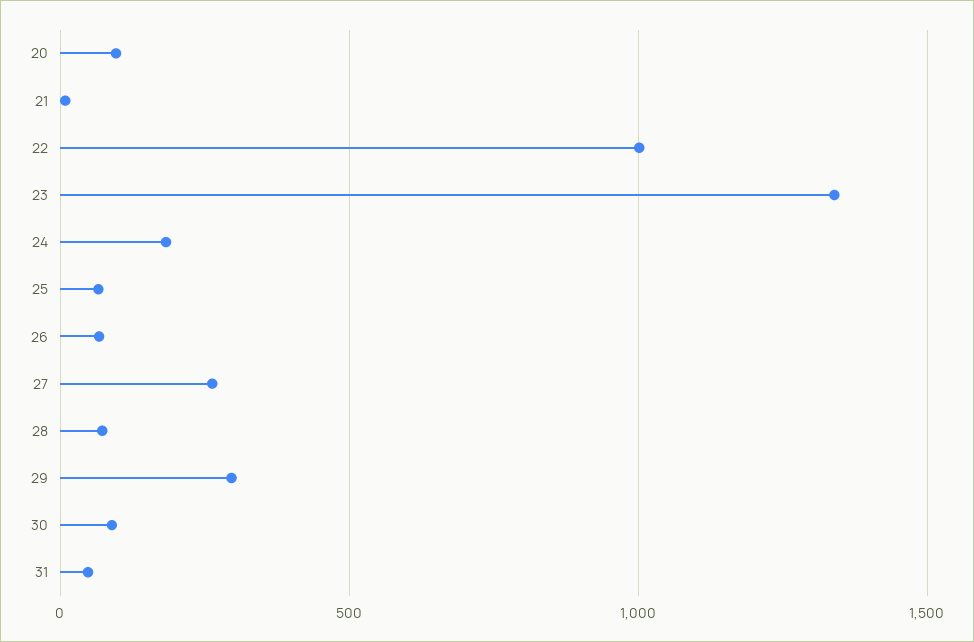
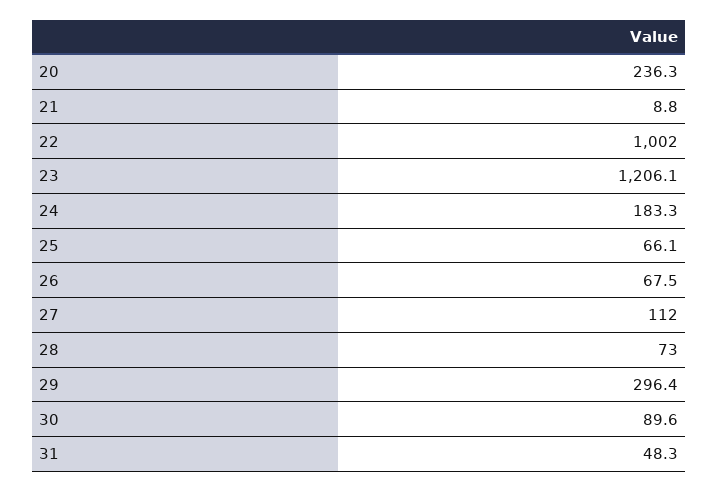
20: 100 -> 236.3
23: 1350 -> 1206.1
27: 250 -> 112

